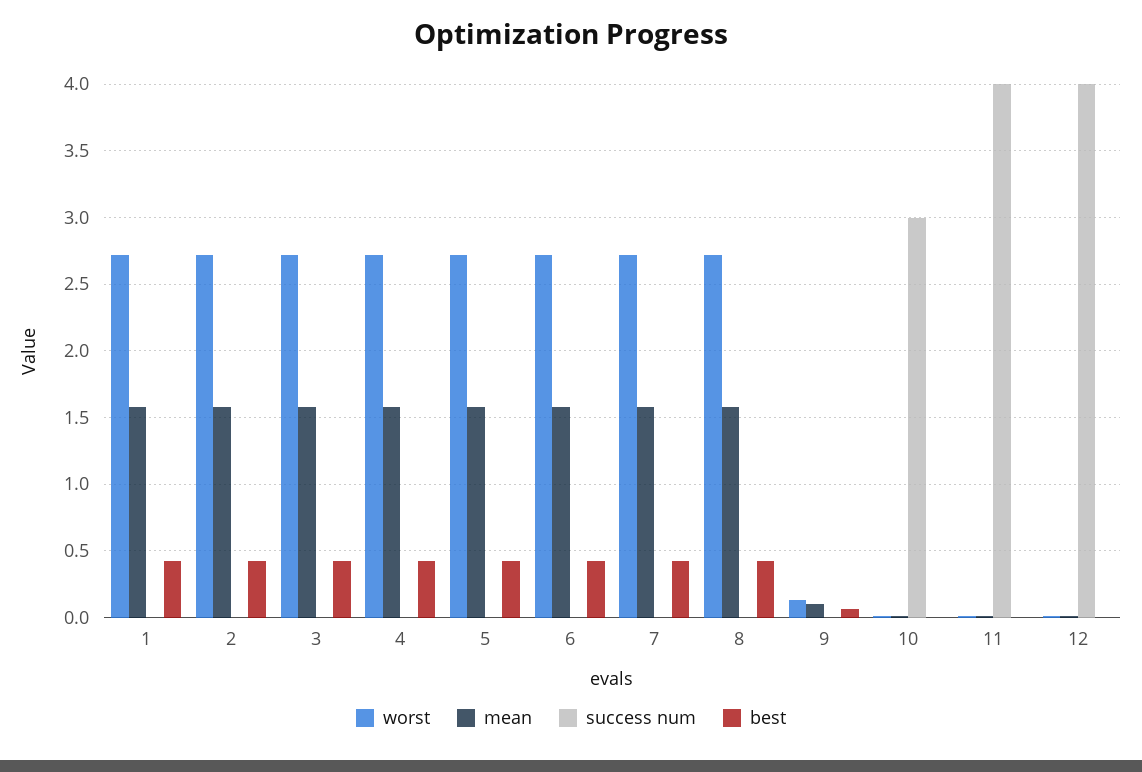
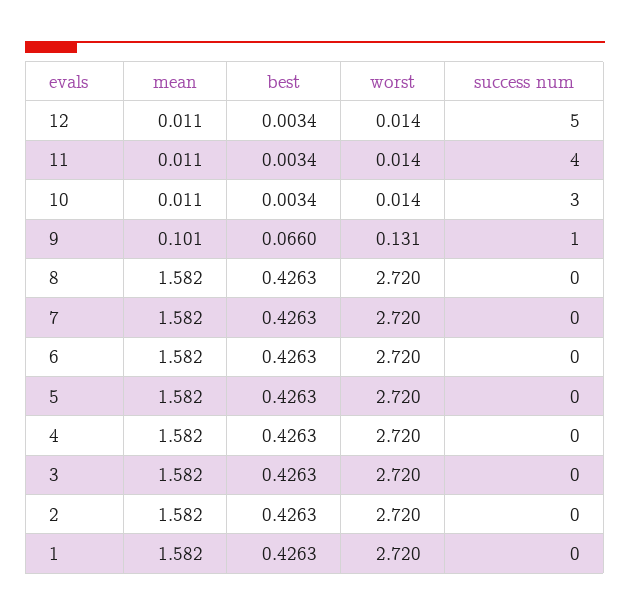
success num, 9: 0 -> 1
success num, 12: 4 -> 5

